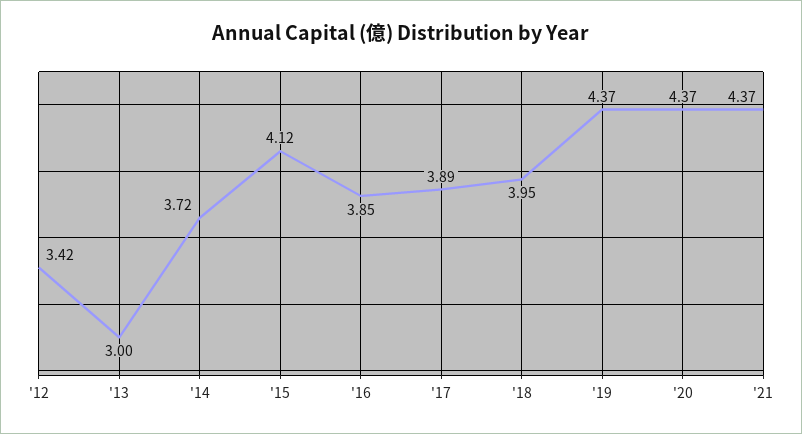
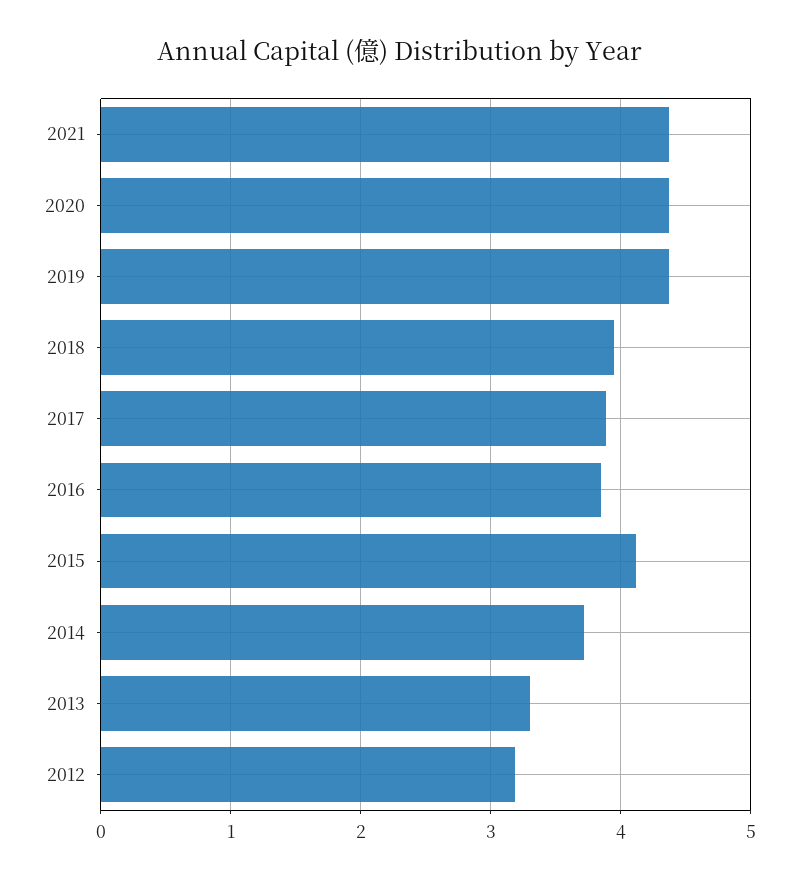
'12: 3.42 -> 3.2
'13: 3 -> 3.3

